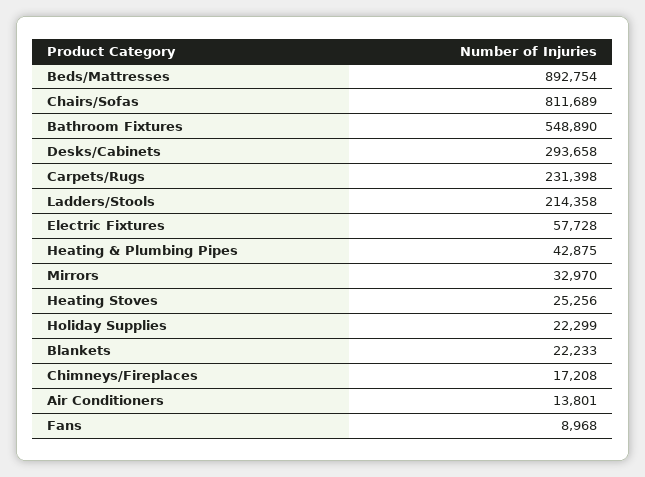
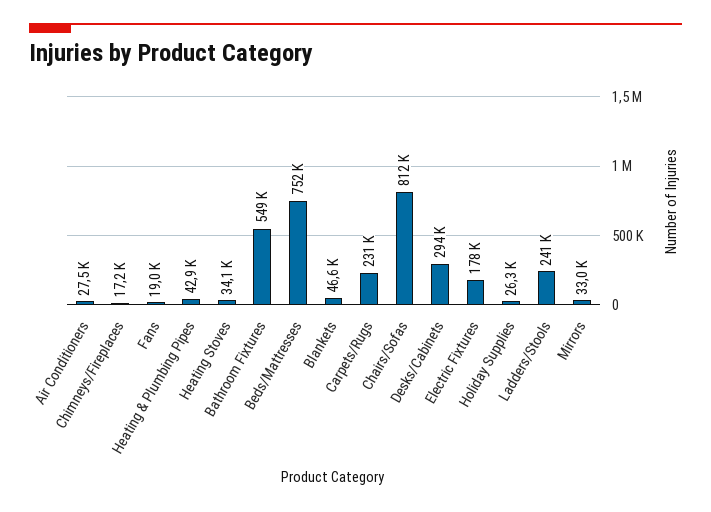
Beds/Mattresses: 892754 -> 752000
Ladders/Stools: 214358 -> 241000
Electric Fixtures: 57728 -> 178000
Heating Stoves: 25256 -> 34100
Holiday Supplies: 22299 -> 26300
Blankets: 22233 -> 46600
Air Conditioners: 13801 -> 27500
Fans: 8968 -> 19000

